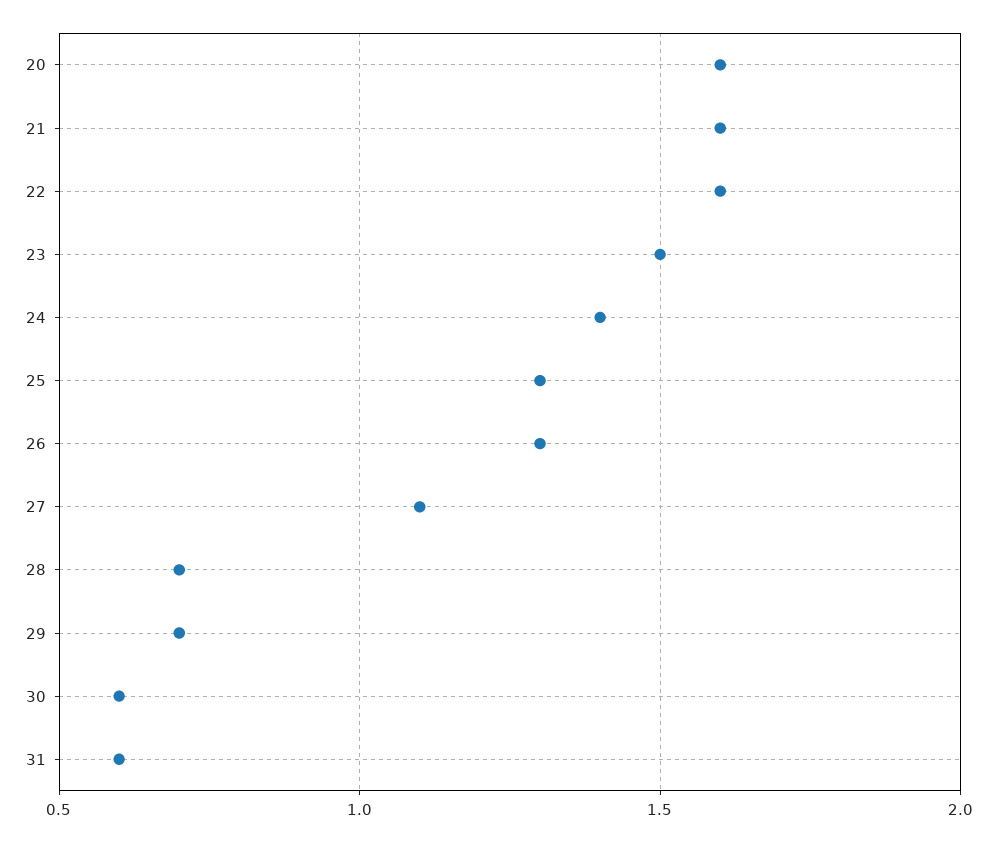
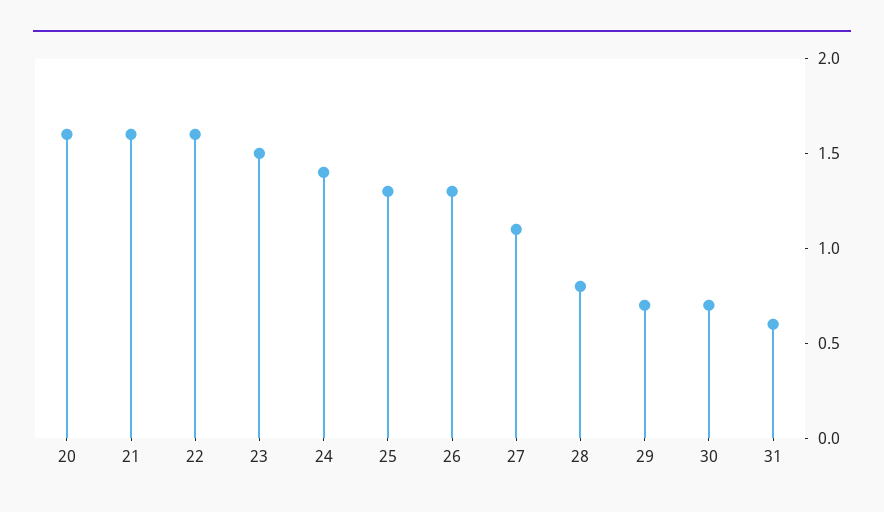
28: 0.7 -> 0.8
30: 0.6 -> 0.7

